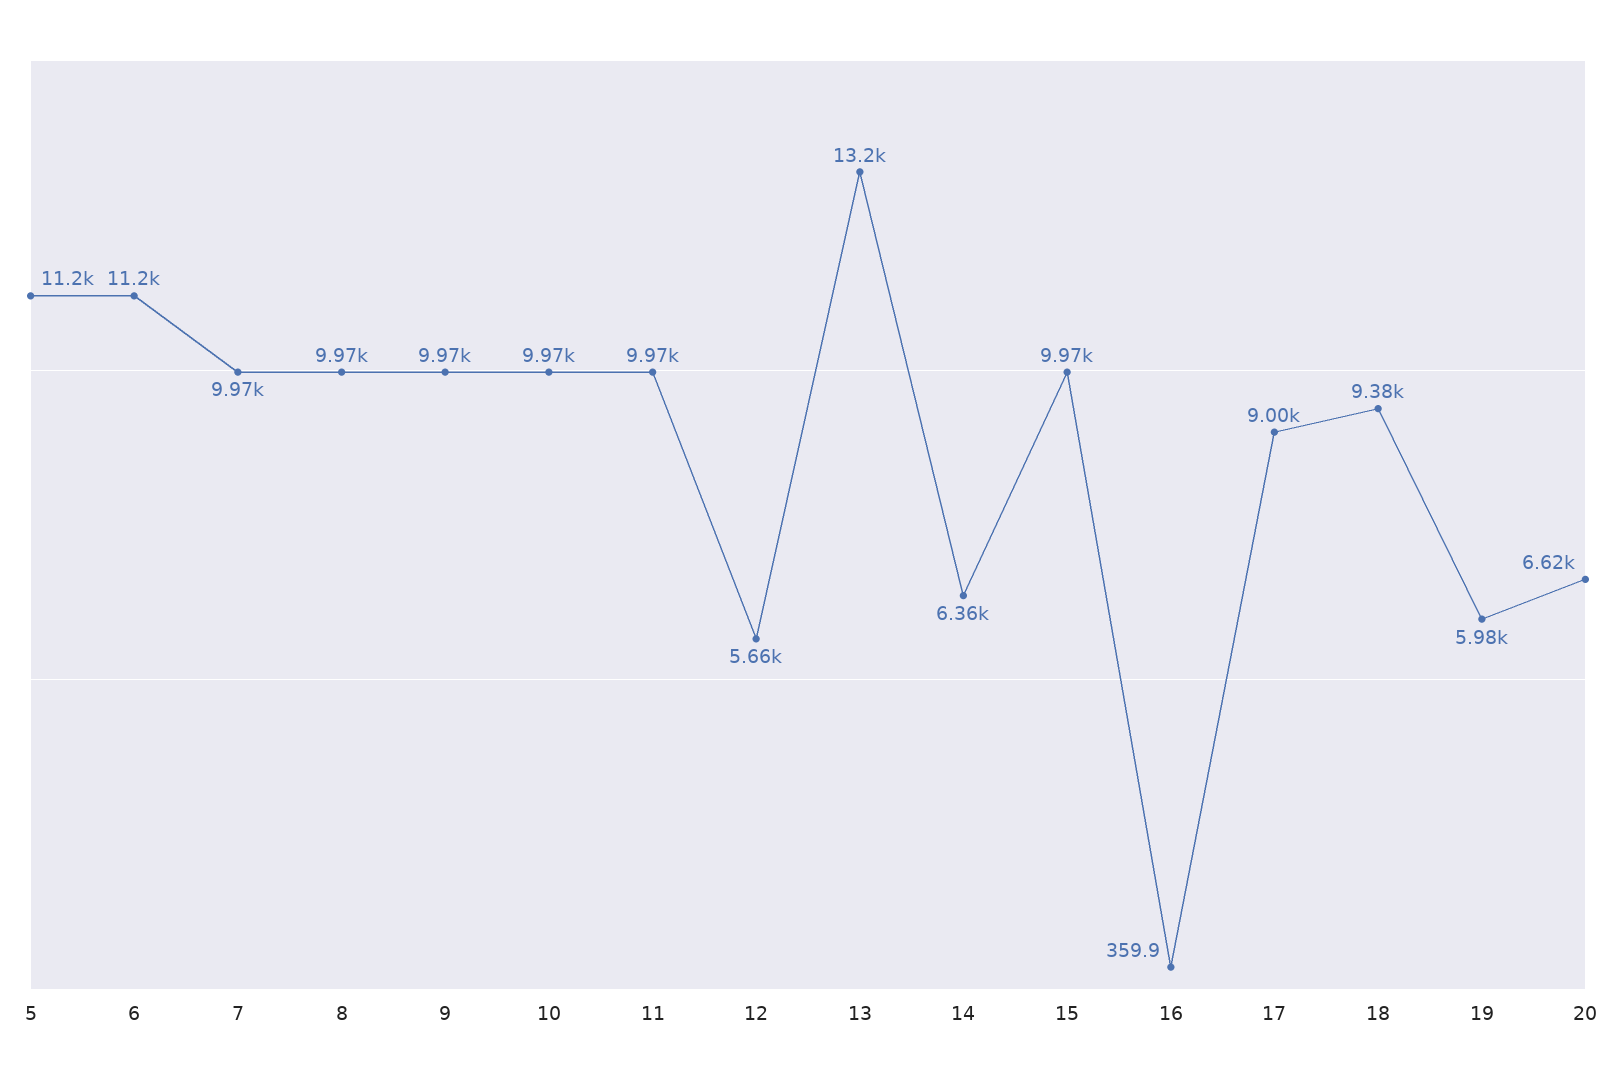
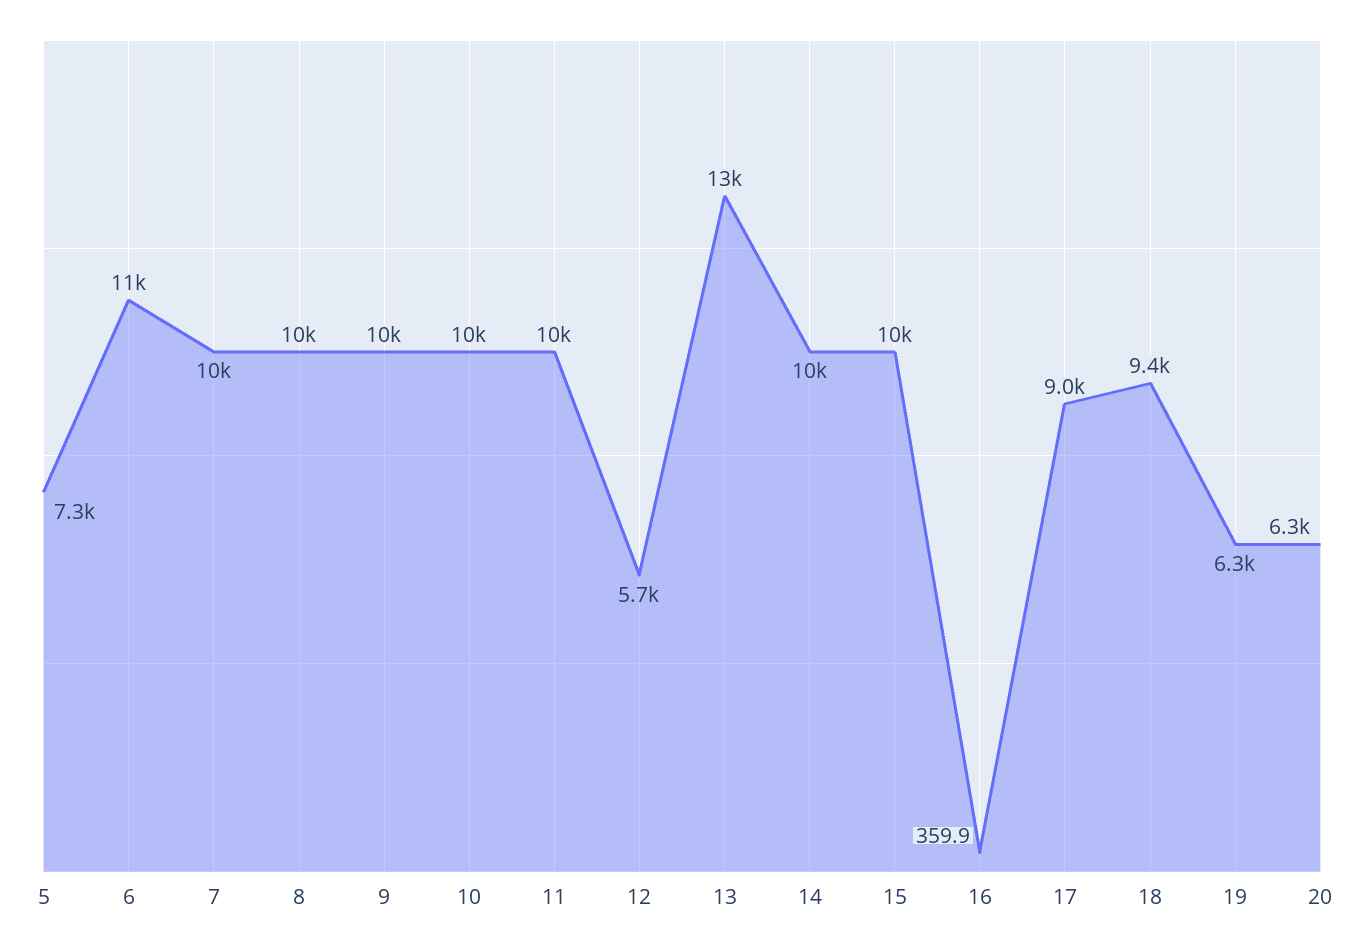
5: 11200 -> 7300
14: 6360 -> 10000
19: 5980 -> 6300
20: 6620 -> 6300

